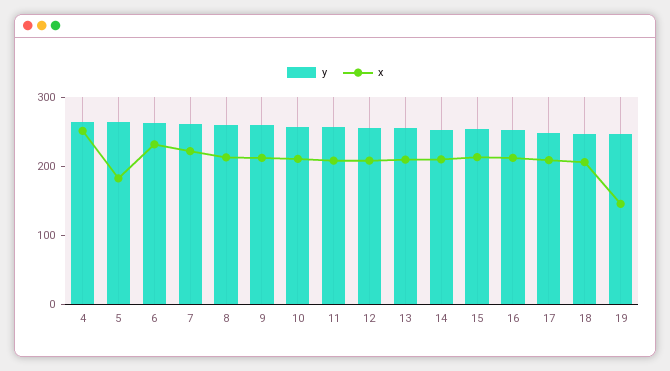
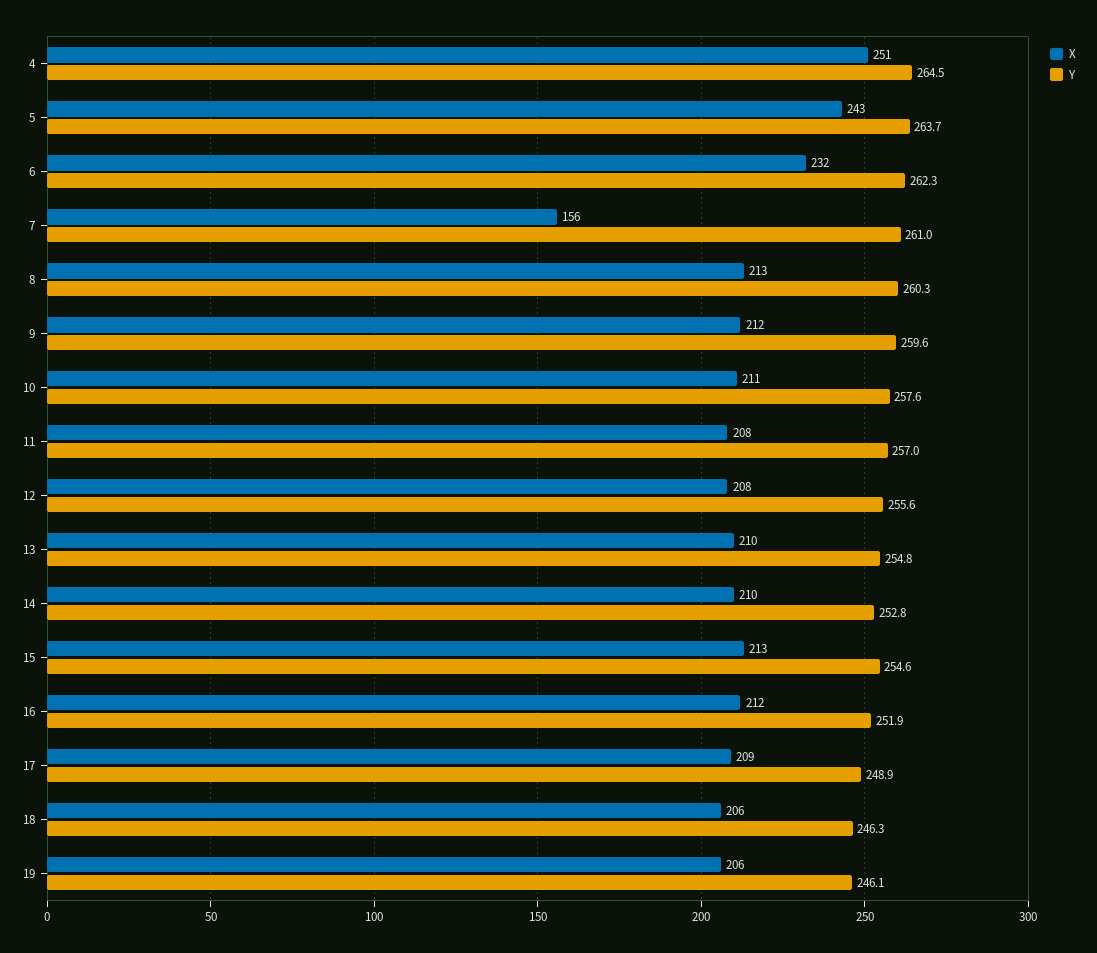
x, 5: 180 -> 243
x, 7: 220 -> 156
x, 19: 140 -> 206

